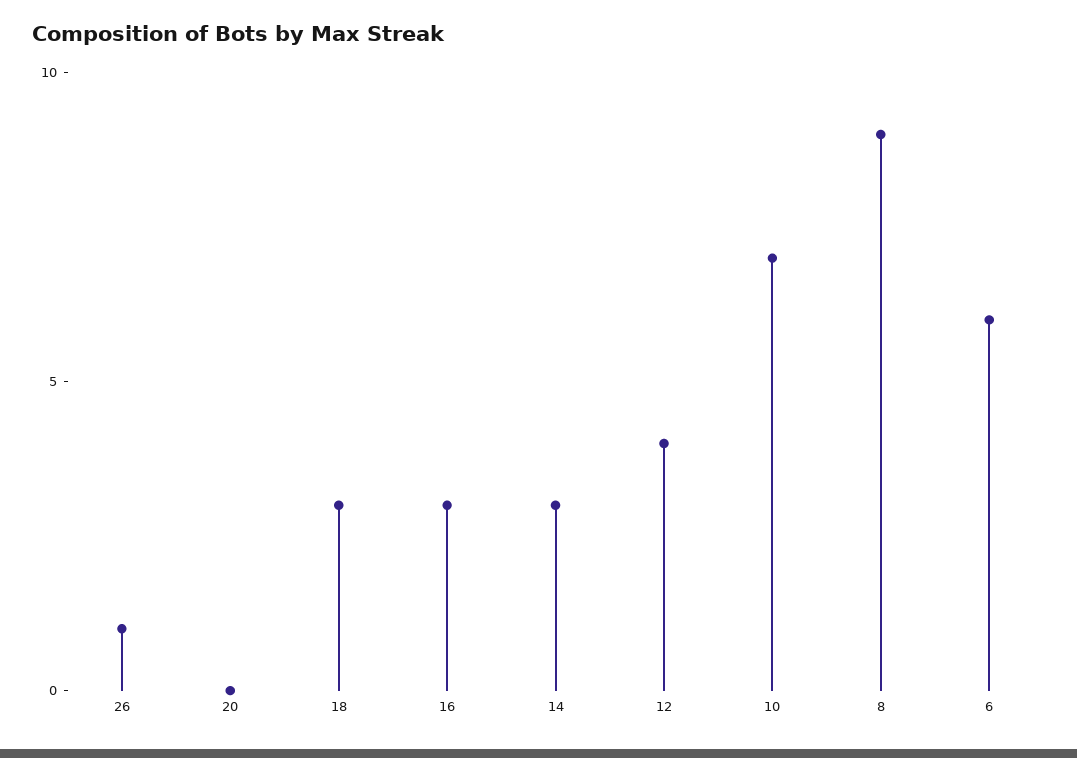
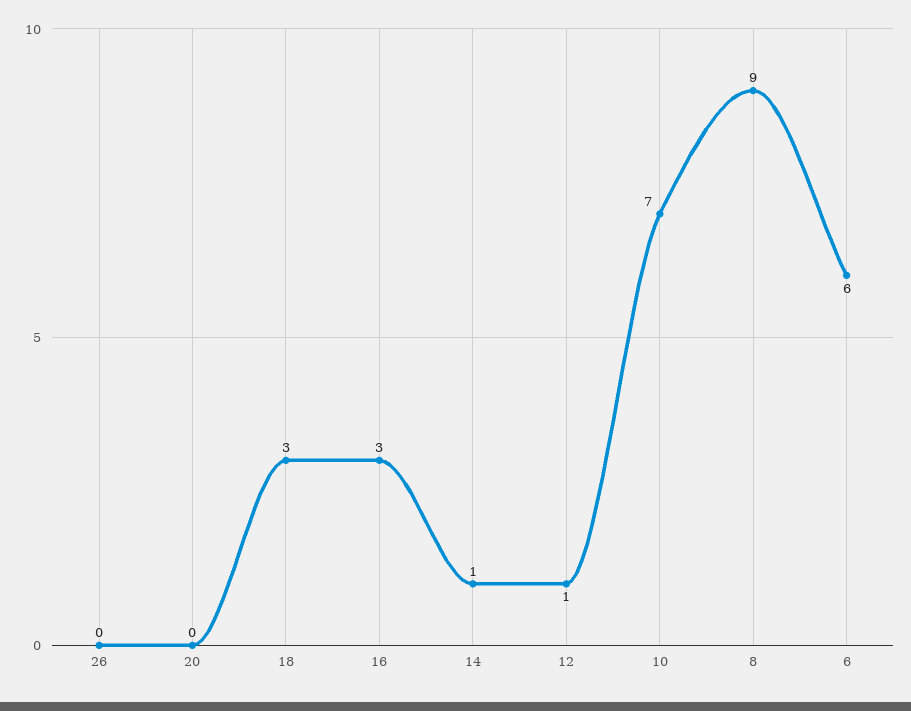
26: 1 -> 0
14: 3 -> 1
12: 4 -> 1

